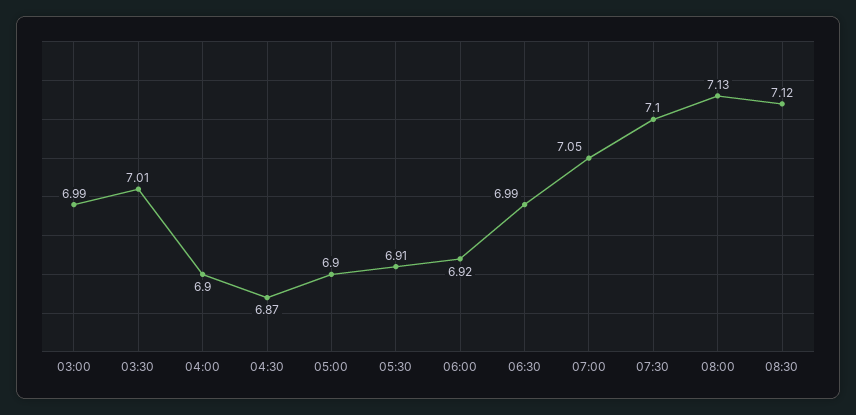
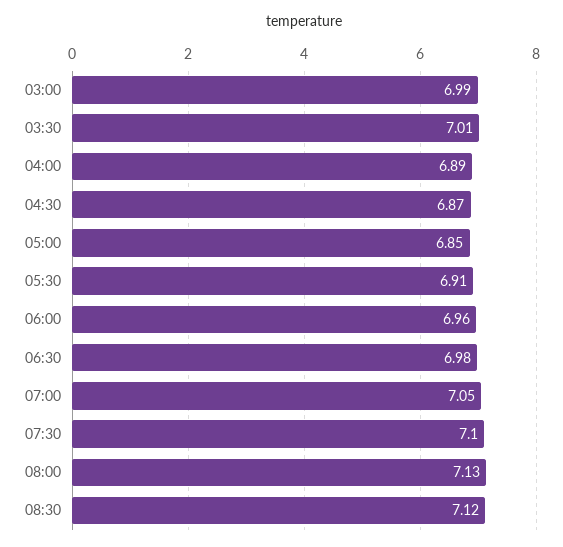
04:00: 6.9 -> 6.89
05:00: 6.9 -> 6.85
06:00: 6.92 -> 6.96
06:30: 6.99 -> 6.98

